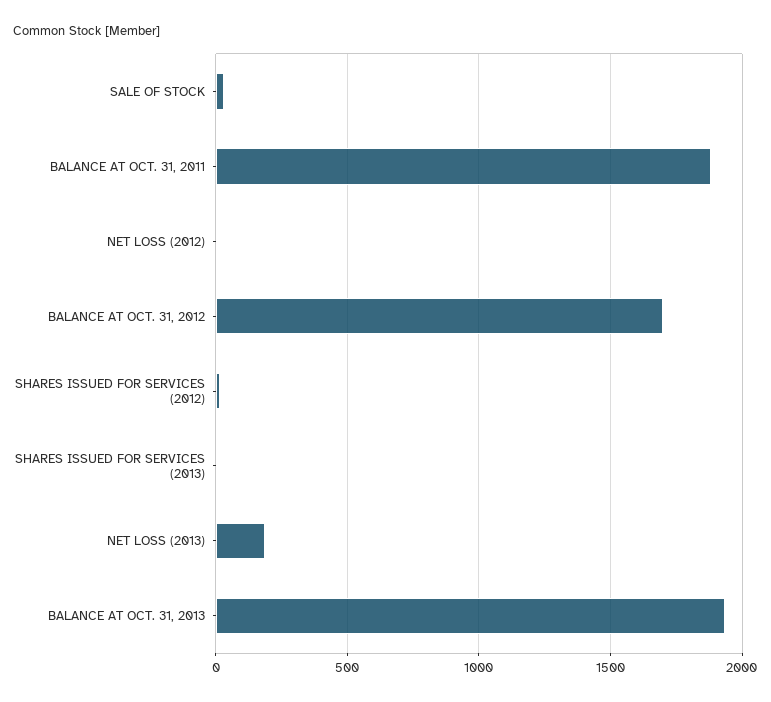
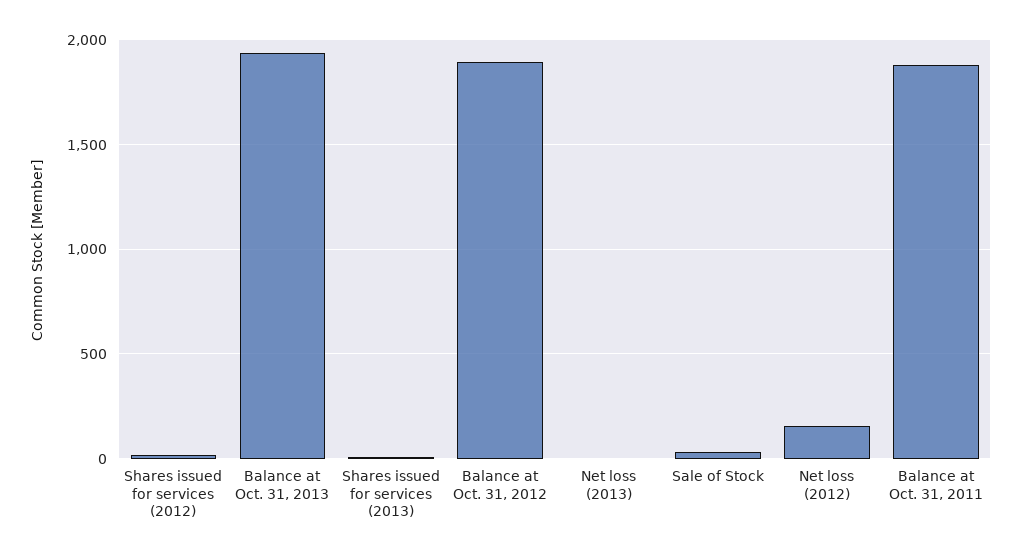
NET LOSS (2012): 0 -> 150
BALANCE AT OCT. 31, 2012: 1700 -> 1900
NET LOSS (2013): 200 -> 0

